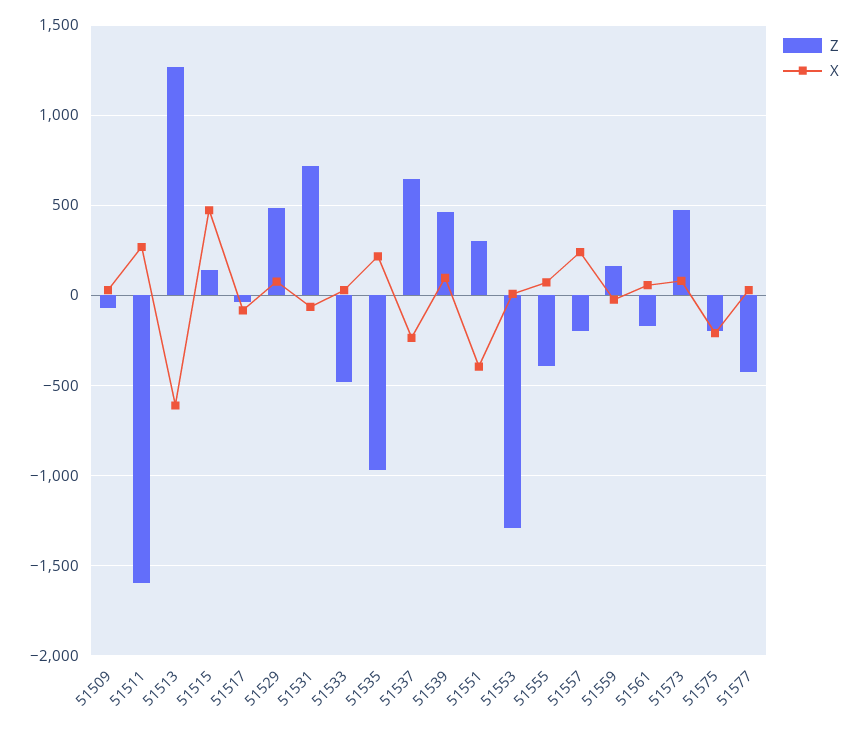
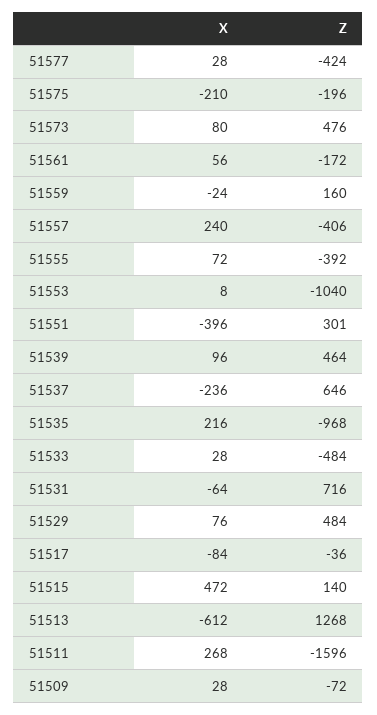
Z, 51553: -1300 -> -1040
Z, 51557: -200 -> -406

